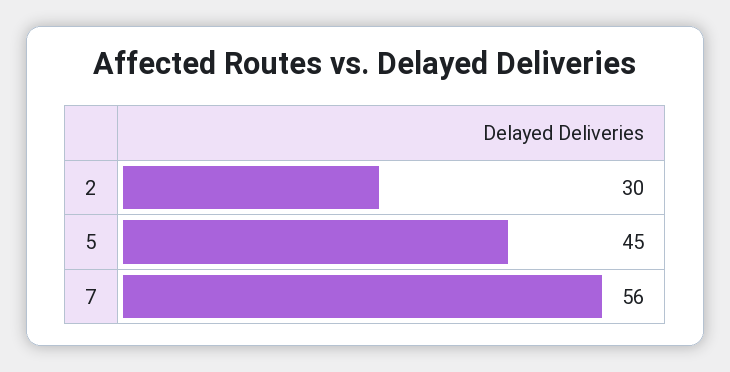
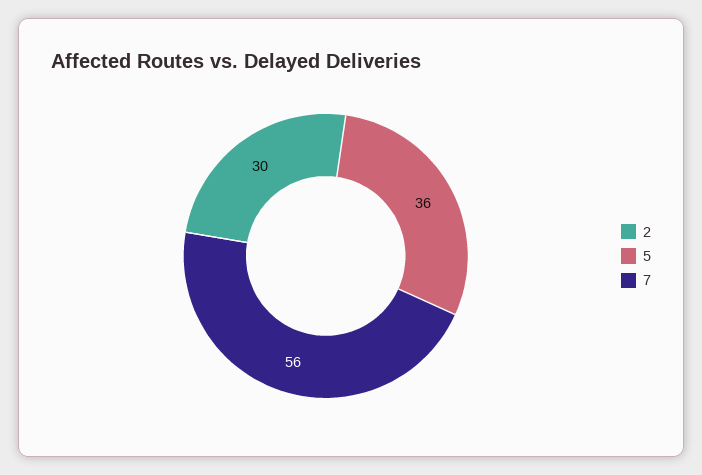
5: 45 -> 36

